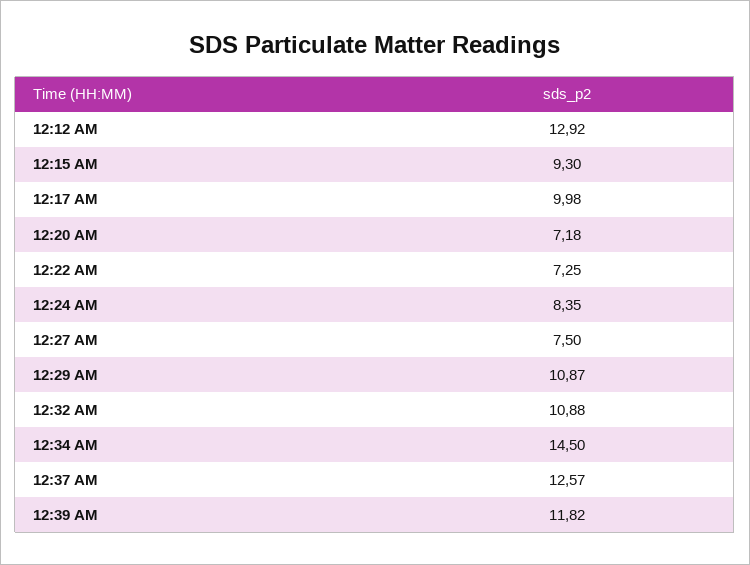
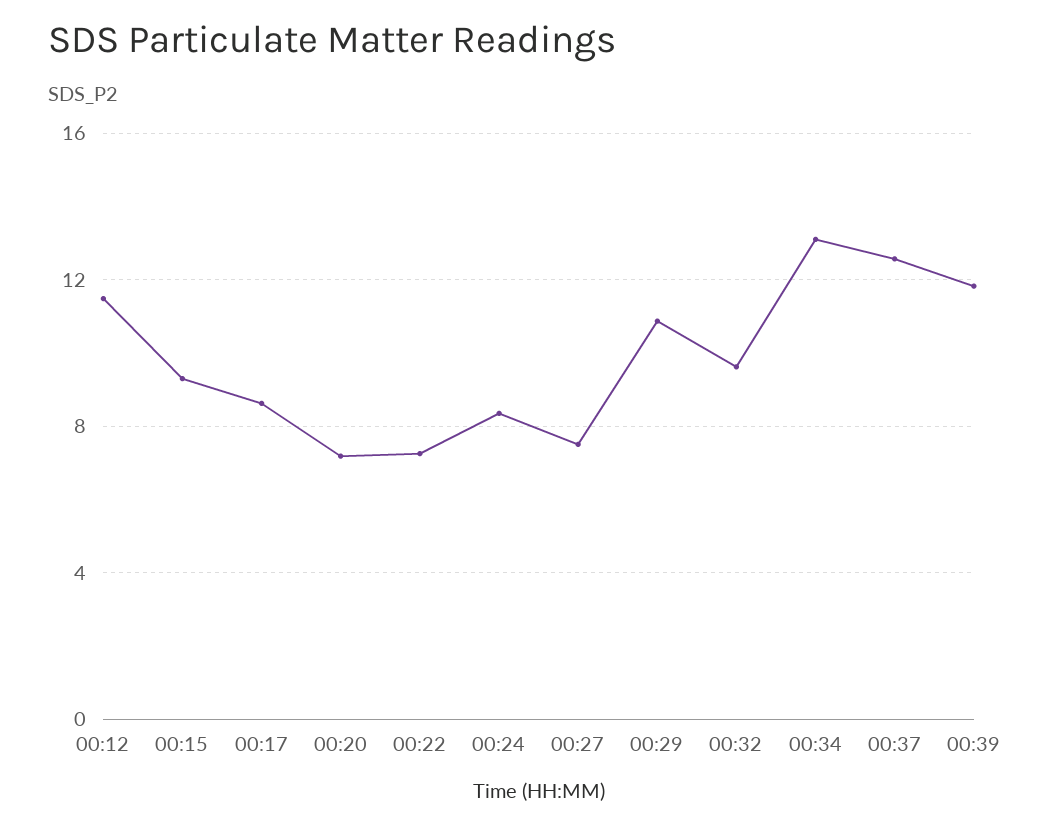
12:12 AM: 12.92 -> 11.5
12:17 AM: 9.98 -> 8.5
12:32 AM: 10.88 -> 9.5
12:34 AM: 14.5 -> 13

